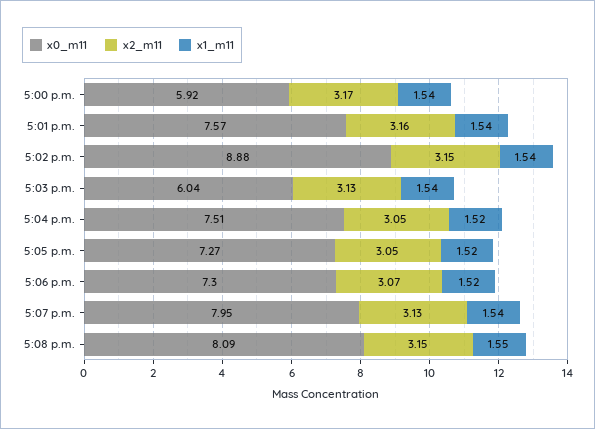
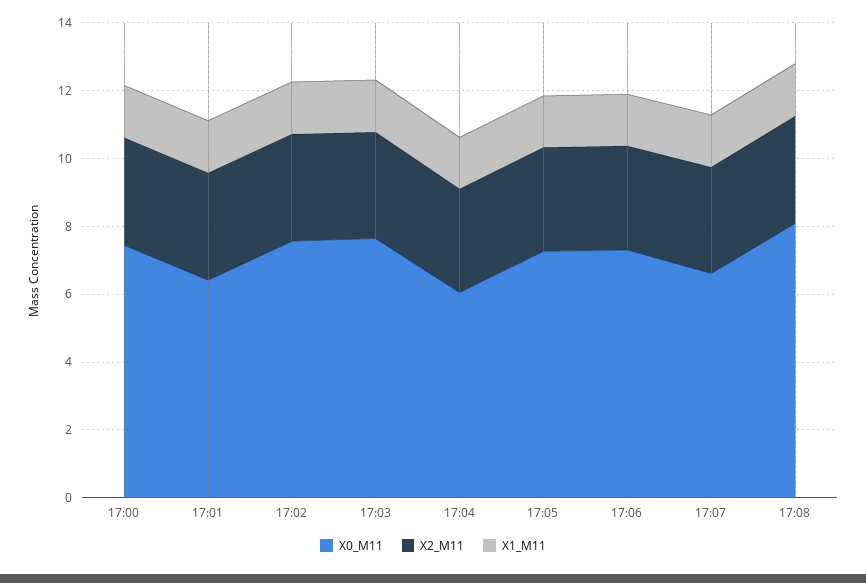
x0_m11, 5:00 p.m.: 5.92 -> 7.5
x0_m11, 5:01 p.m.: 7.57 -> 6.5
x0_m11, 5:02 p.m.: 8.88 -> 7.5
x0_m11, 5:03 p.m.: 6.04 -> 7.5
x0_m11, 5:04 p.m.: 7.51 -> 6
x0_m11, 5:07 p.m.: 7.95 -> 6.5

